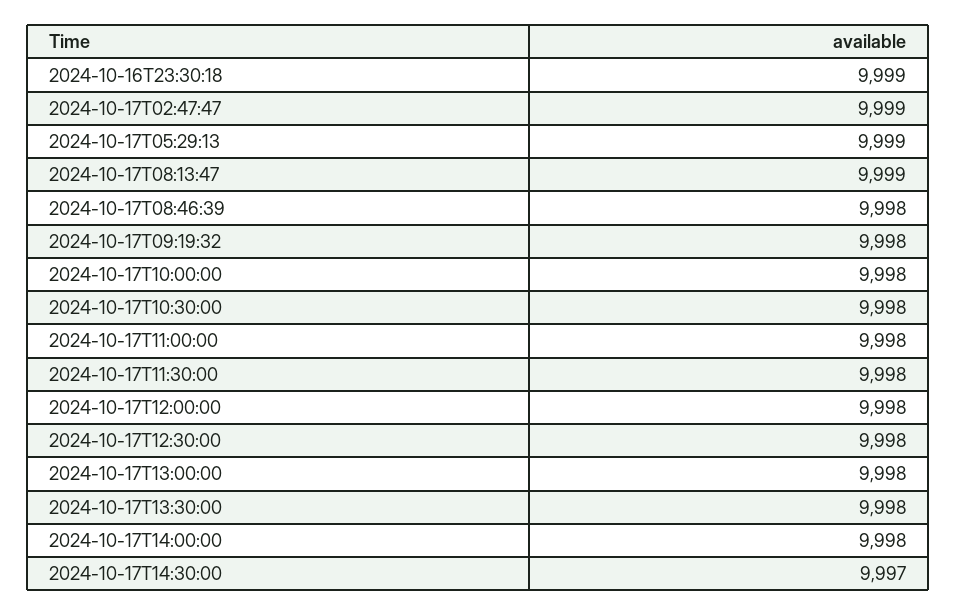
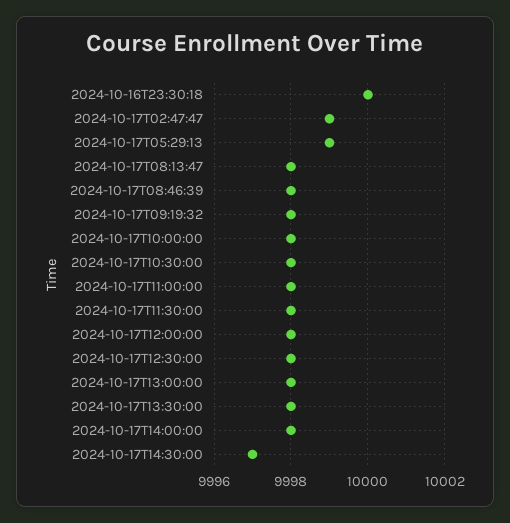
2024-10-16T23:30:18: 9999 -> 10000
2024-10-17T08:13:47: 9999 -> 9998

